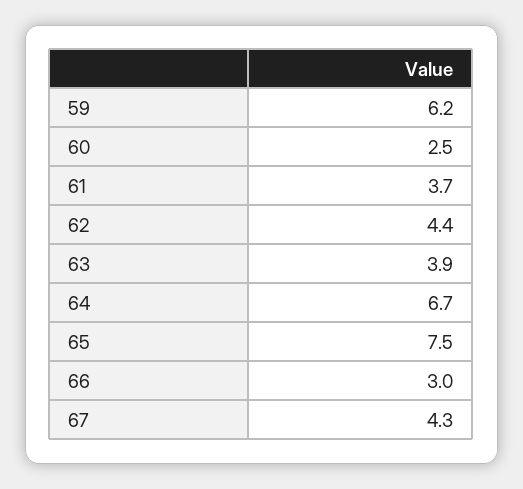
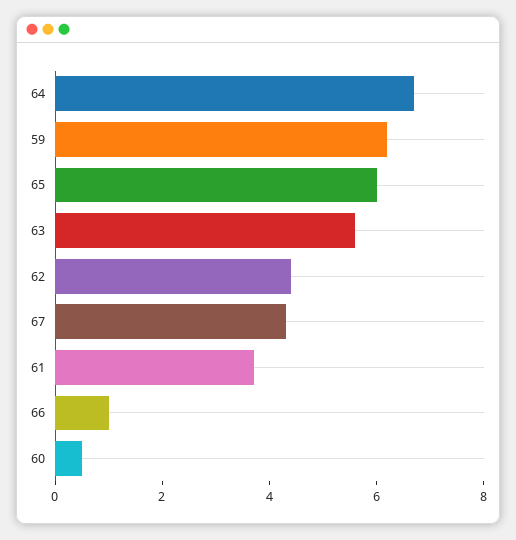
60: 2.5 -> 0.5
63: 3.9 -> 5.5
65: 7.5 -> 6
66: 3 -> 1

